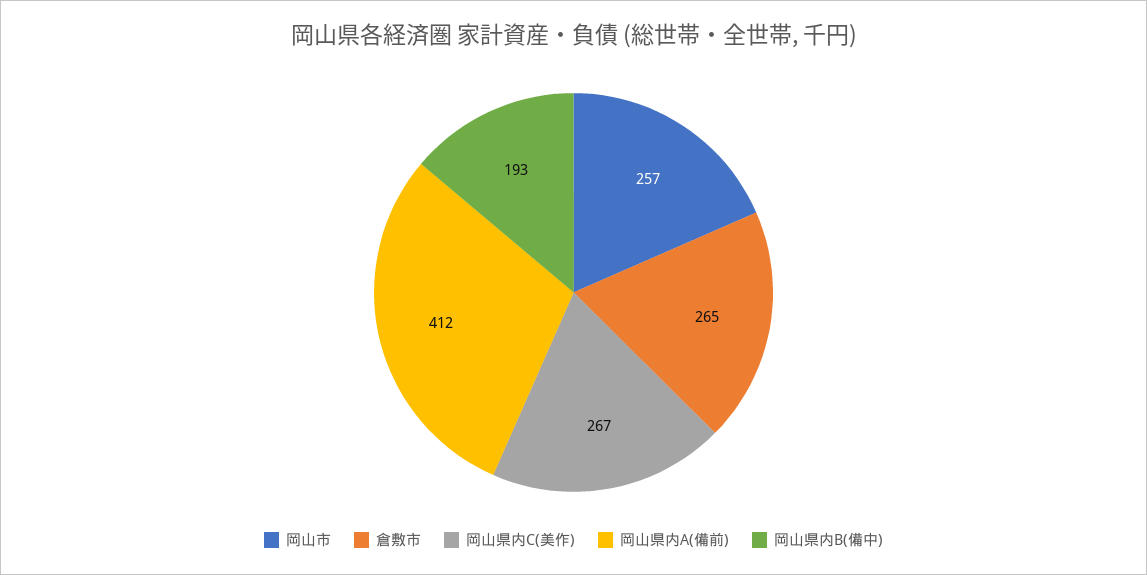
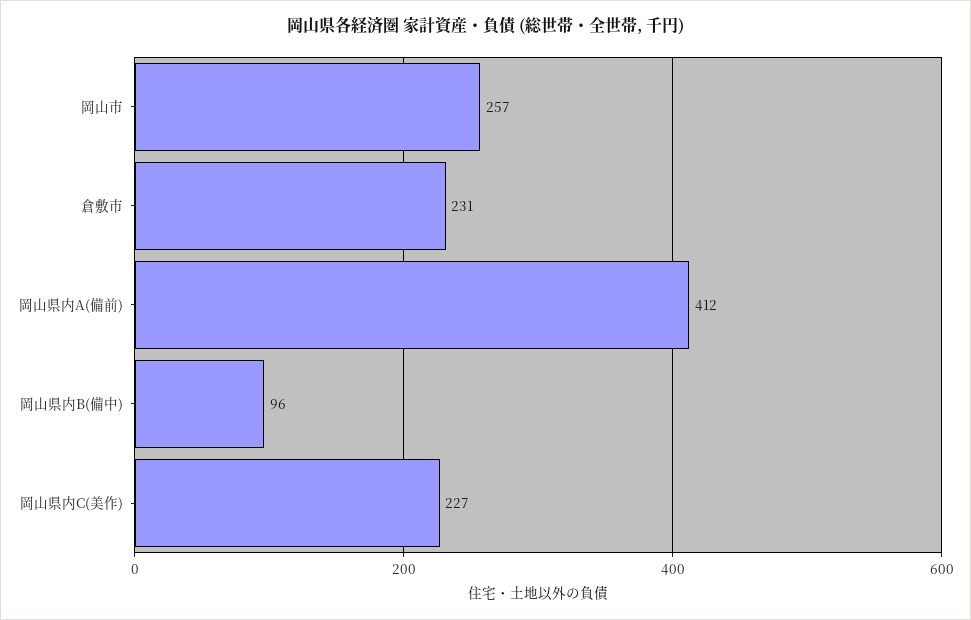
倉敷市: 265 -> 231
岡山県内C(美作): 267 -> 227
岡山県内B(備中): 193 -> 96

